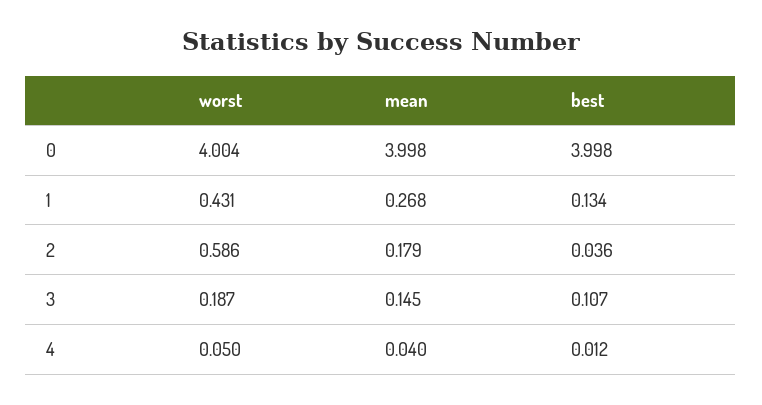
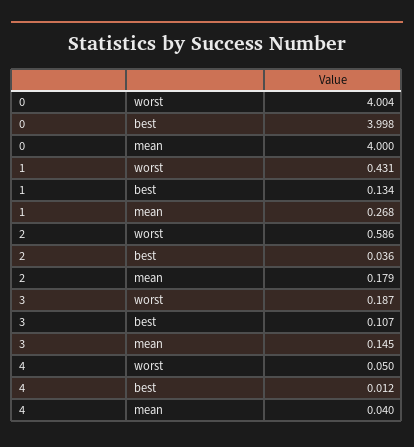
mean, 0: 3.998 -> 4

